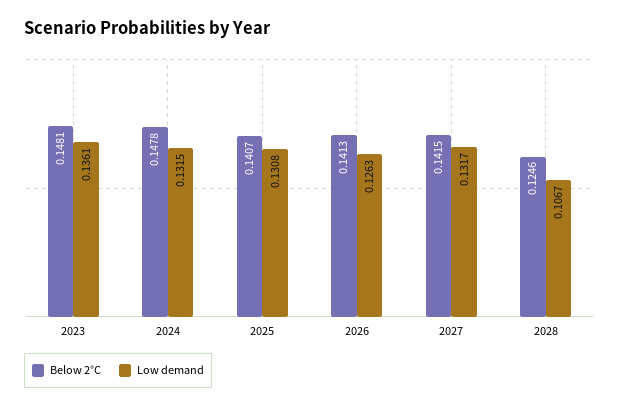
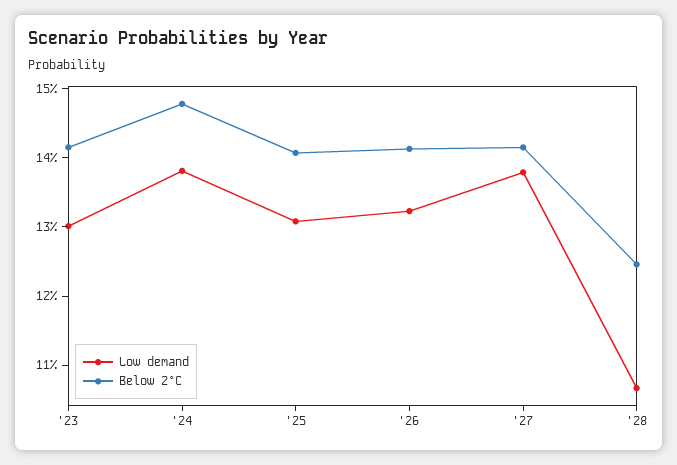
Below 2°C, 2023: 0.1481 -> 0.142
Low demand, 2023: 0.1361 -> 0.13
Low demand, 2024: 0.1315 -> 0.138
Low demand, 2026: 0.1263 -> 0.132
Low demand, 2027: 0.1317 -> 0.138

